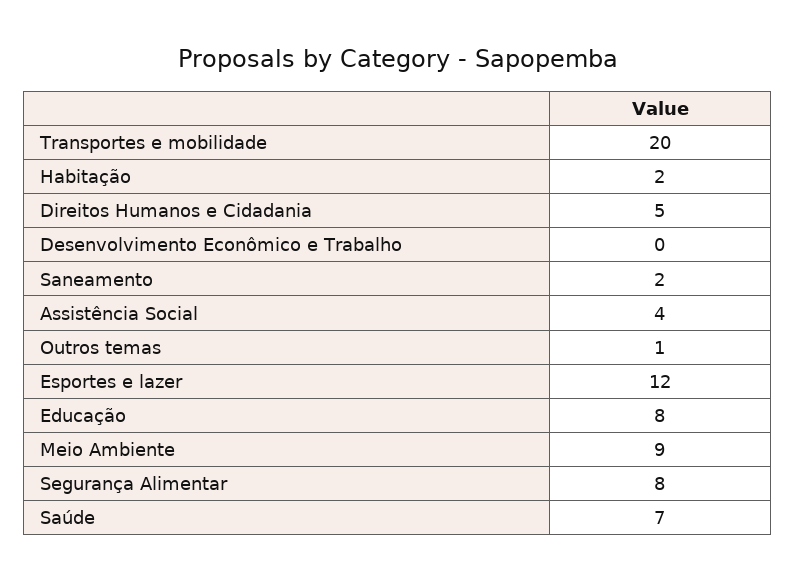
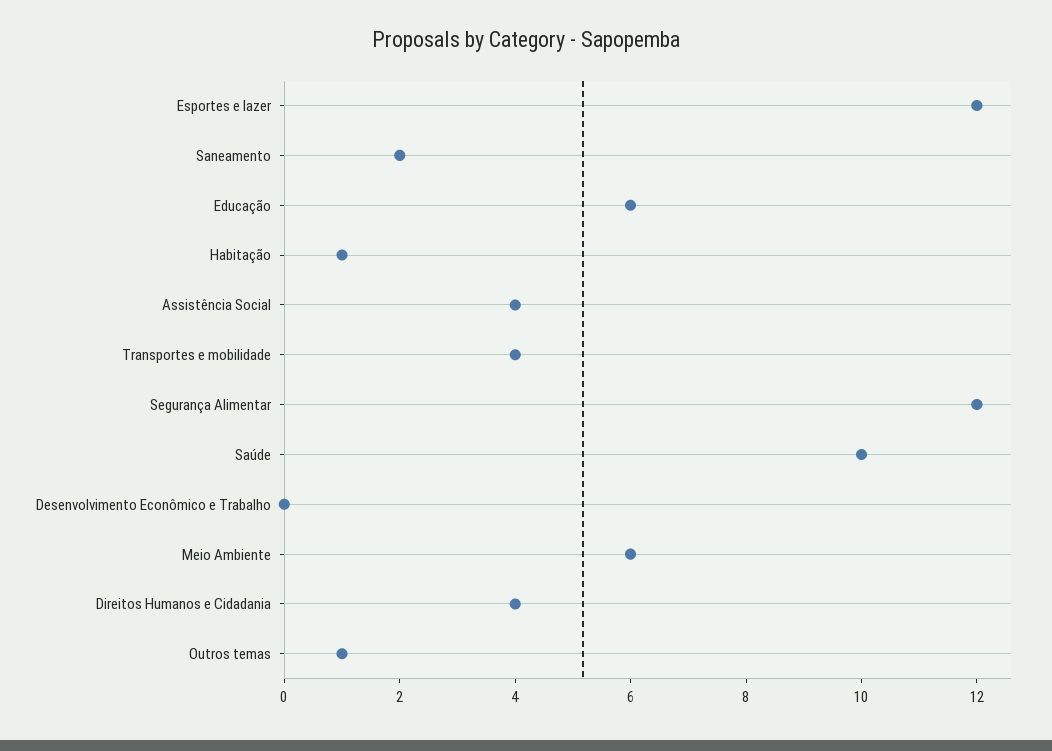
Transportes e mobilidade: 20 -> 4
Habitação: 2 -> 1
Direitos Humanos e Cidadania: 5 -> 4
Educação: 8 -> 6
Meio Ambiente: 9 -> 6
Segurança Alimentar: 8 -> 12
Saúde: 7 -> 10

